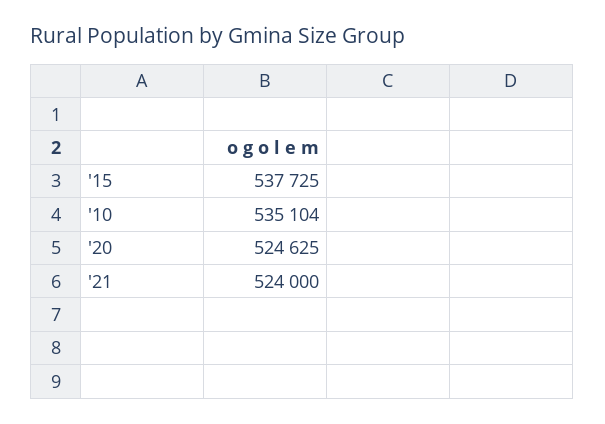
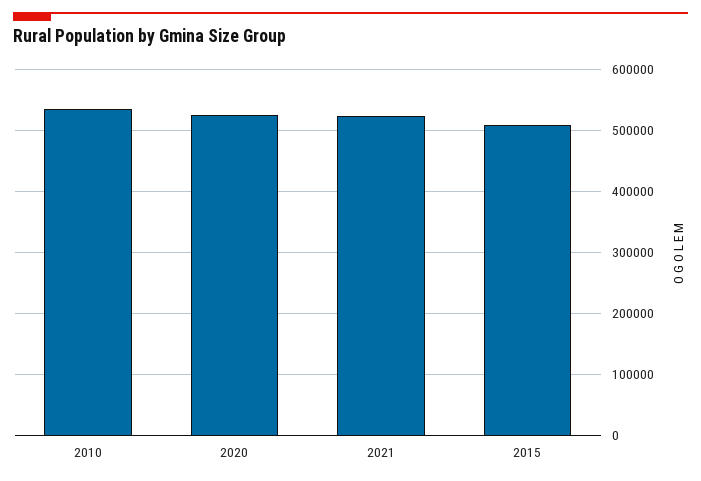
'15: 537725 -> 510000

